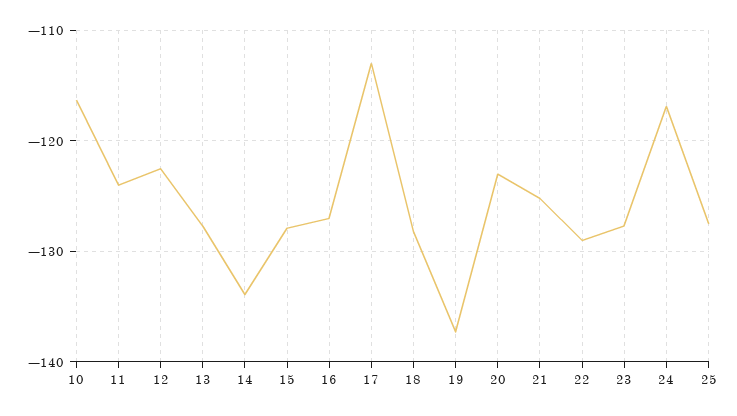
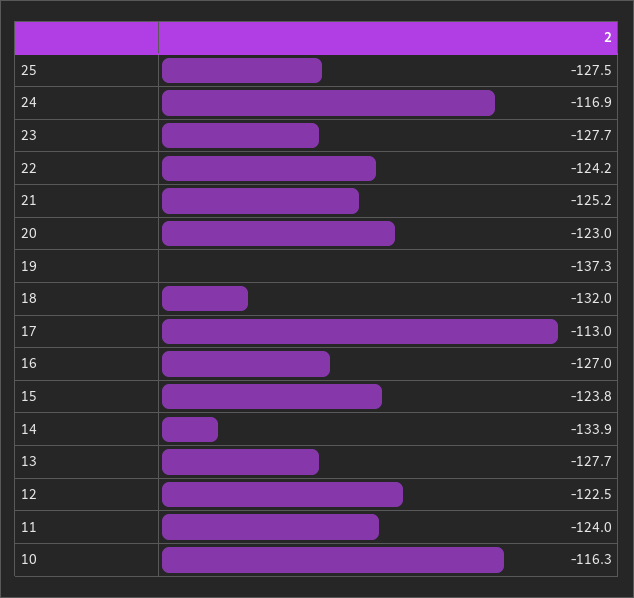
15: -128 -> -123.8
18: -128 -> -132
22: -129 -> -124.2

